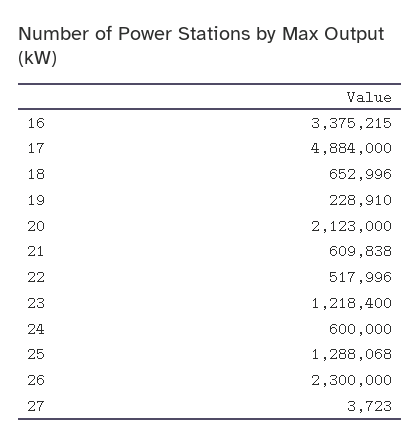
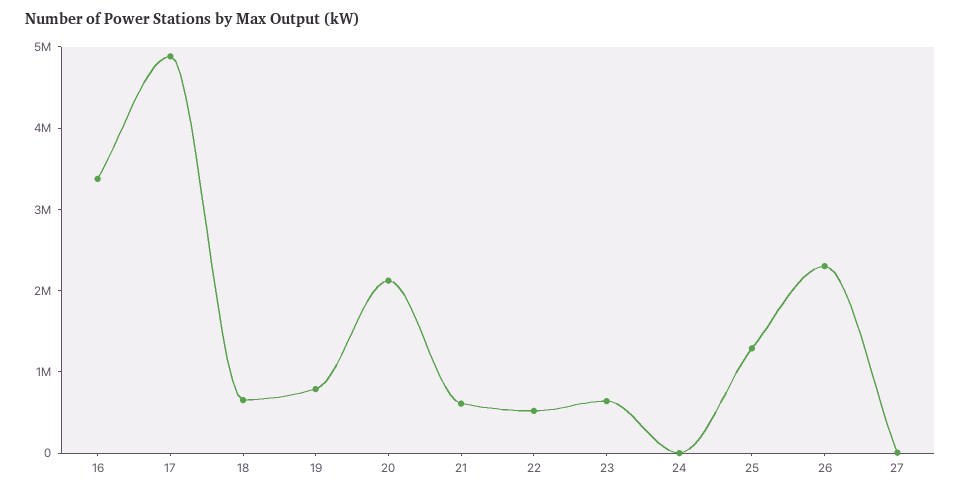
19: 228910 -> 800000
23: 1218400 -> 600000
24: 600000 -> 0

